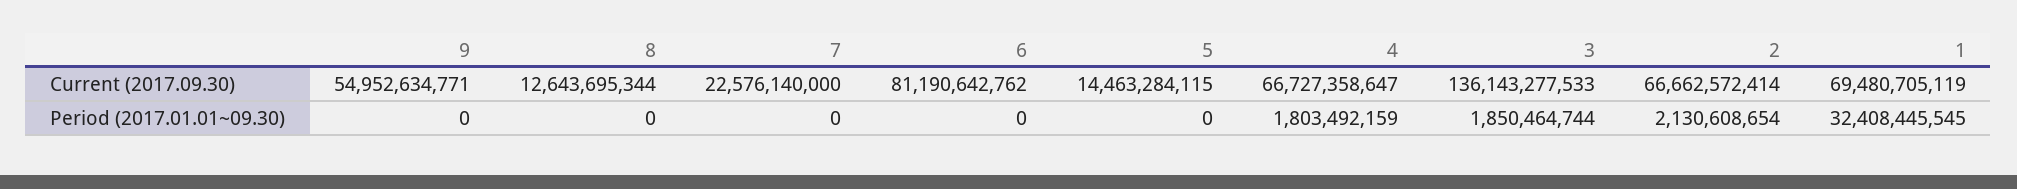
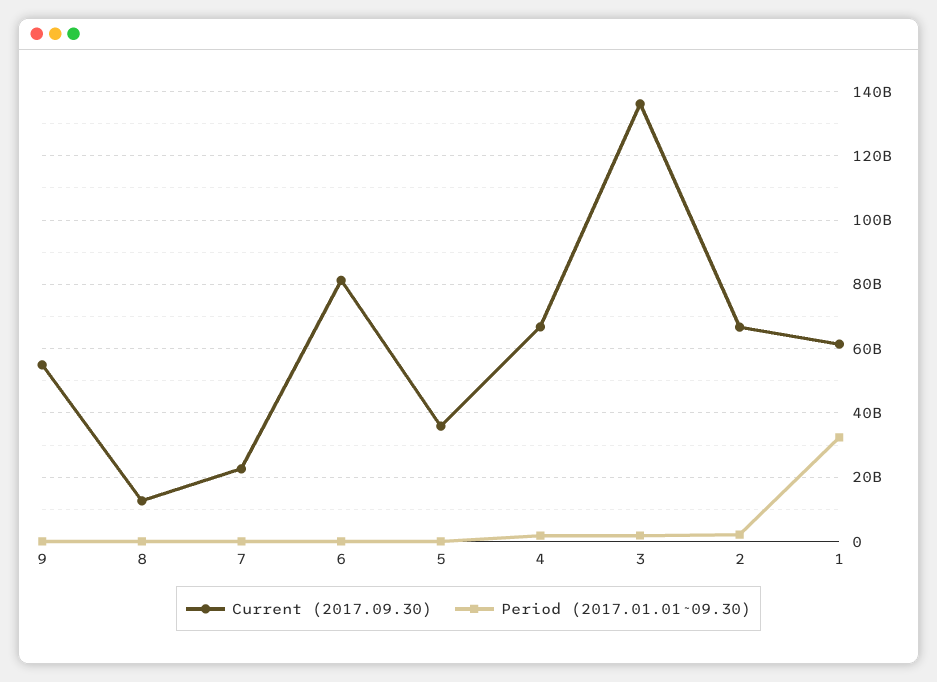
Current (2017.09.30), 5: 14463284115 -> 36000000000
Current (2017.09.30), 1: 69480705119 -> 62000000000

